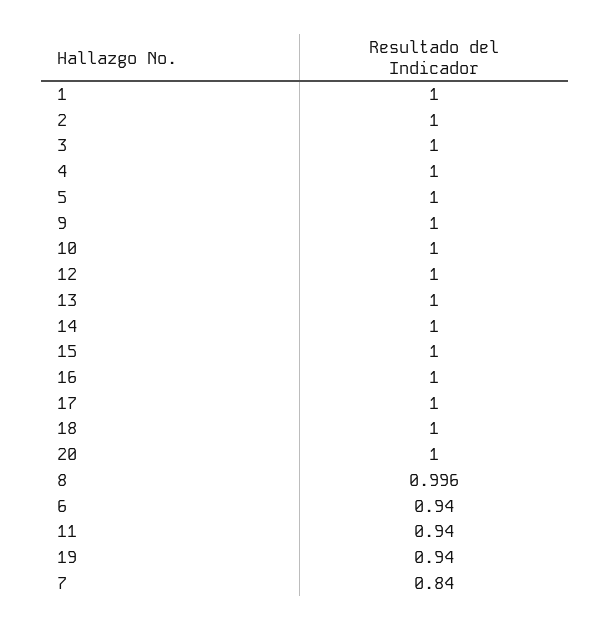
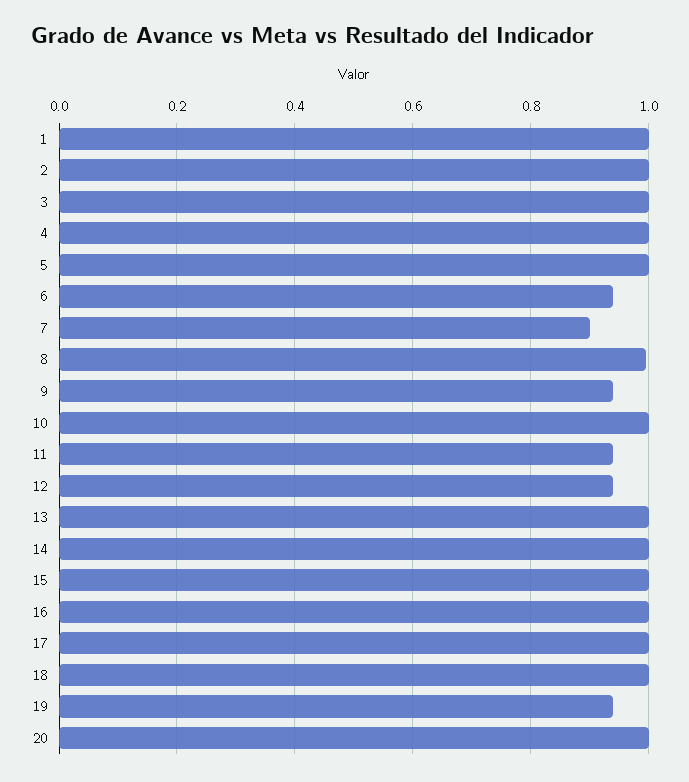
9: 1 -> 0.94
12: 1 -> 0.94
7: 0.84 -> 0.9

